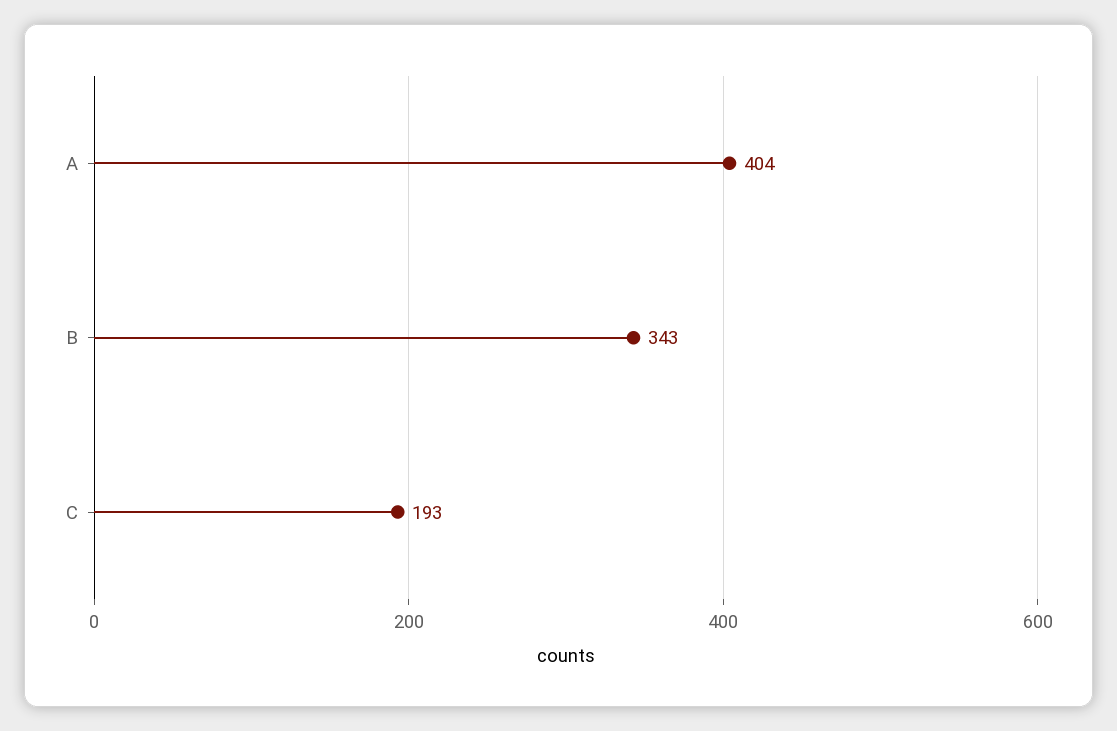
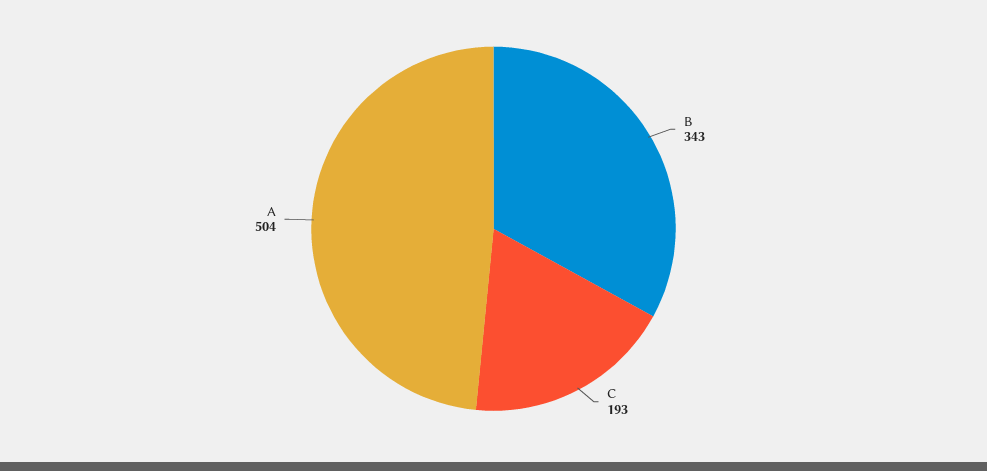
A: 404 -> 504

